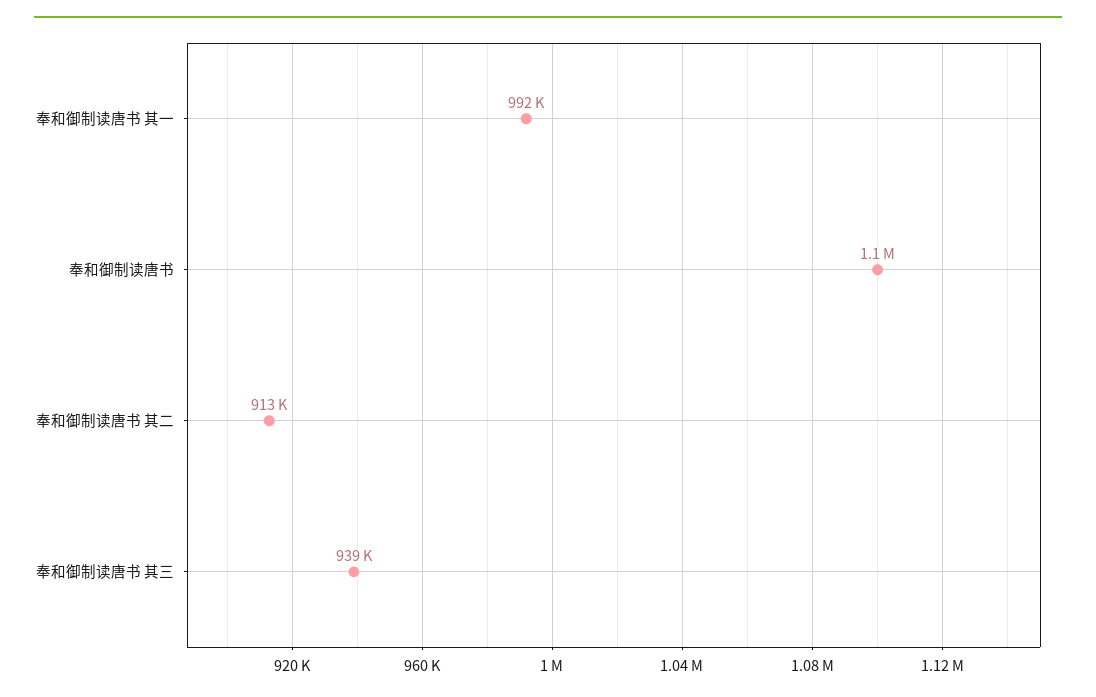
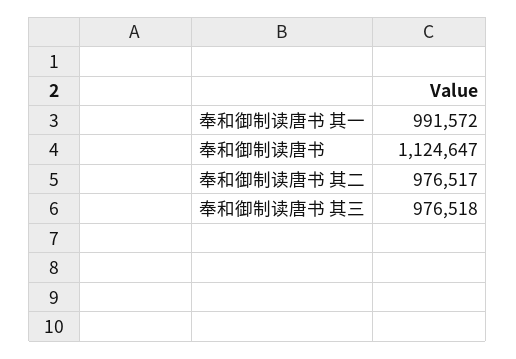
奉和御制读唐书 其二: 913000 -> 976517
奉和御制读唐书 其三: 939000 -> 976518

